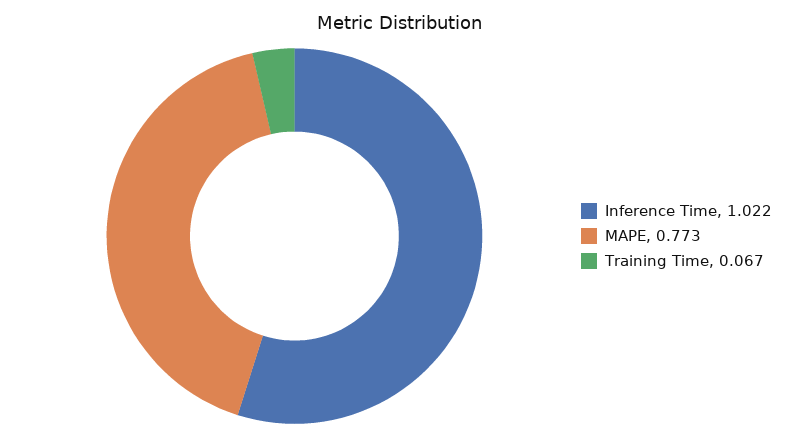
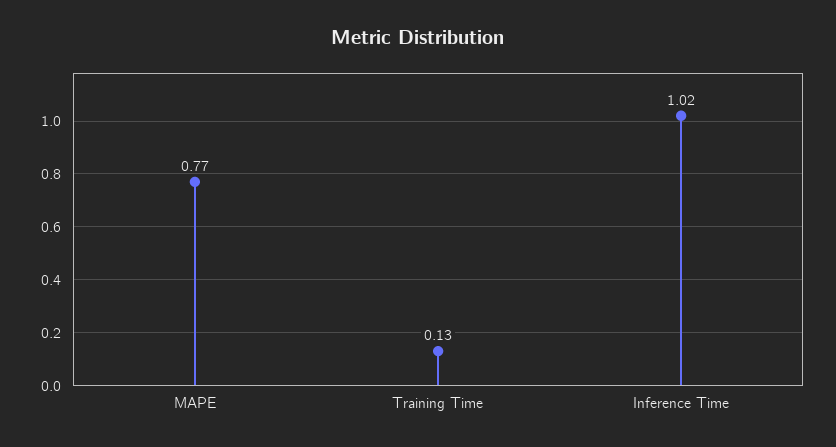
Training Time: 0.067 -> 0.13

